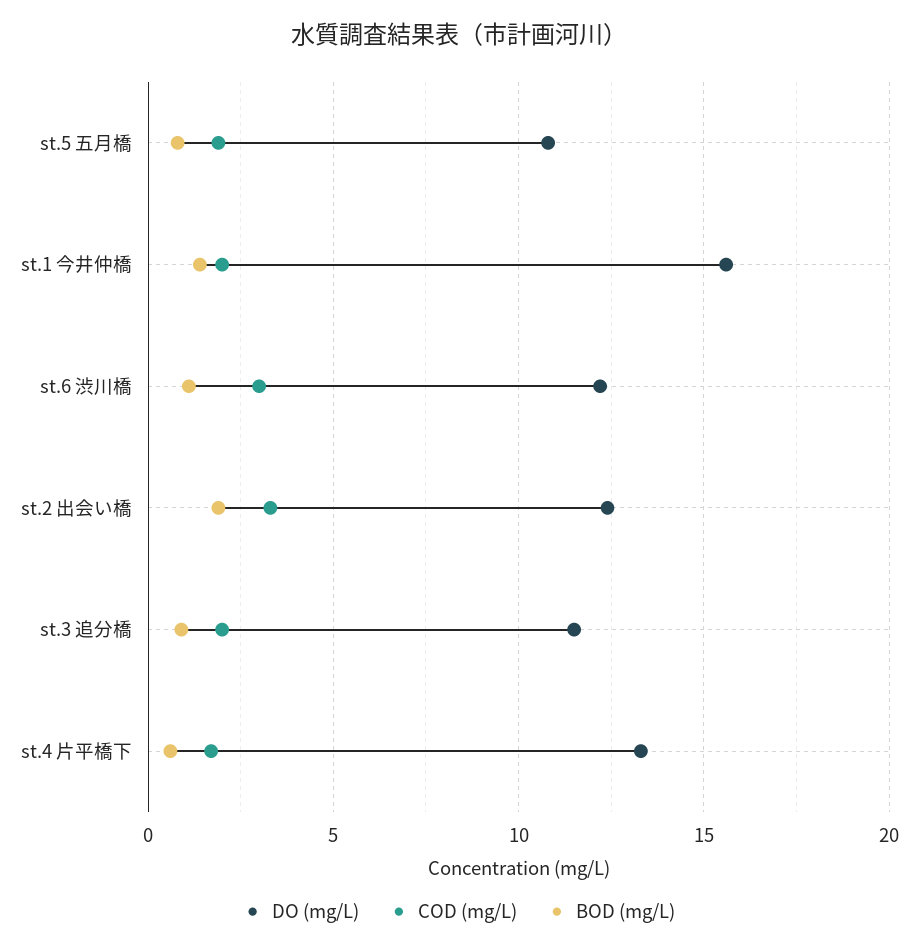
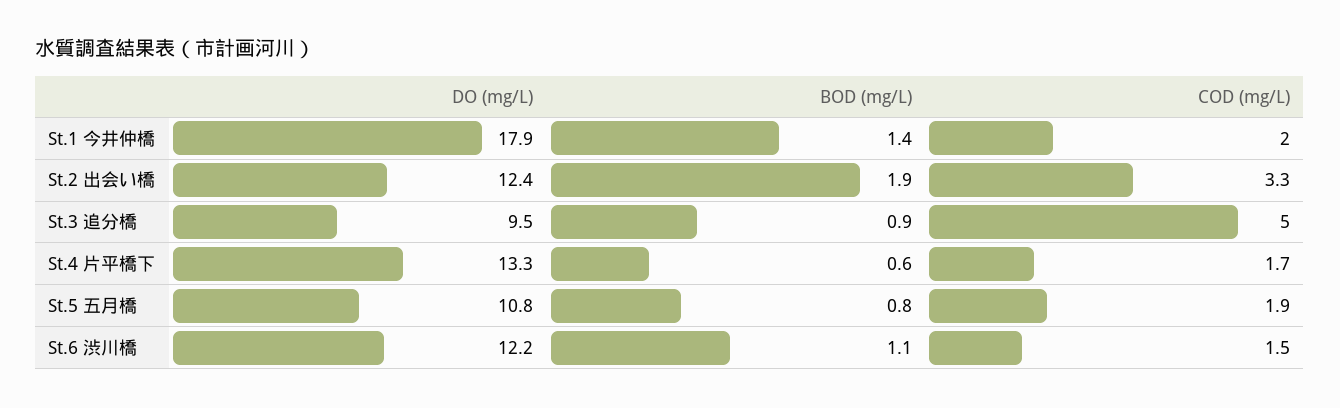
DO (mg/L), st.1 今井仲橋: 15.5 -> 17.9
COD (mg/L), st.6 渋川橋: 3 -> 1.5
DO (mg/L), st.3 追分橋: 11.5 -> 9.5
COD (mg/L), st.3 追分橋: 2 -> 5

